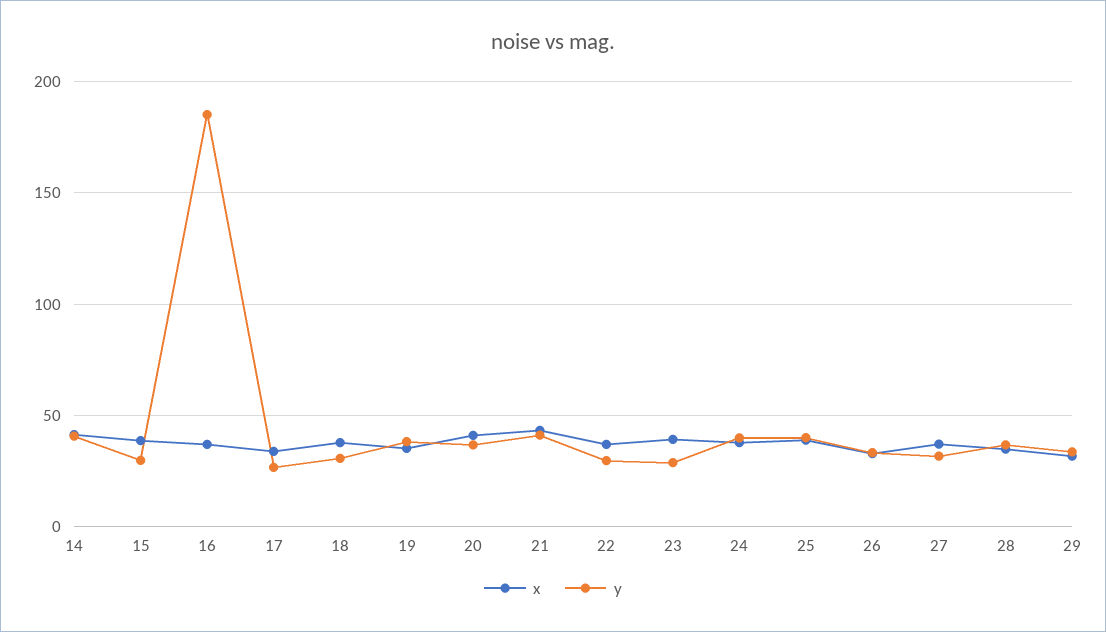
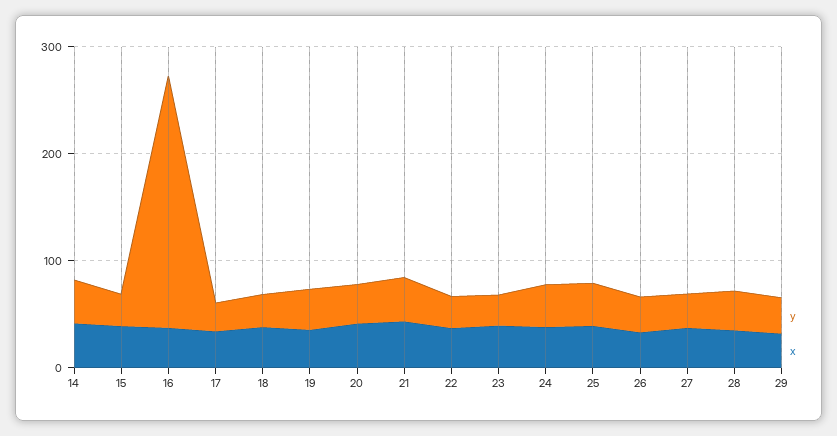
y, 16: 185 -> 240

